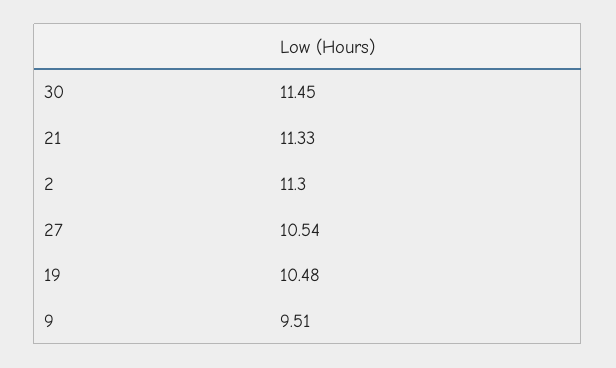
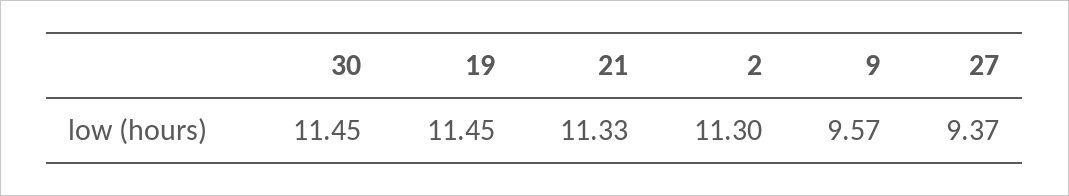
27: 10.54 -> 9.37
19: 10.48 -> 11.45
9: 9.51 -> 9.57

